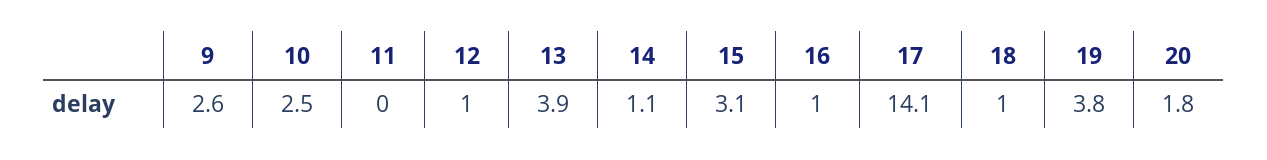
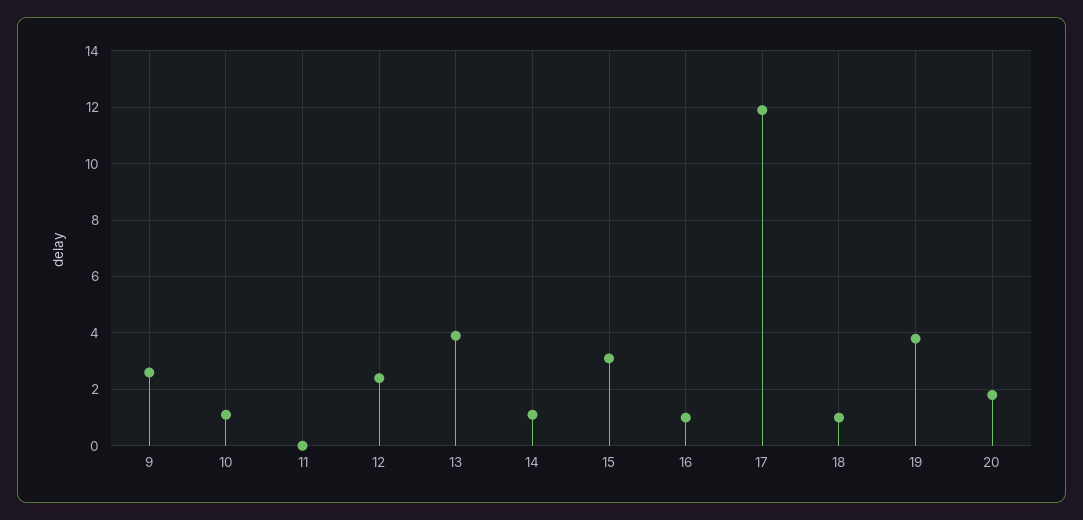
10: 2.5 -> 1
12: 1 -> 2.5
17: 14.1 -> 12

